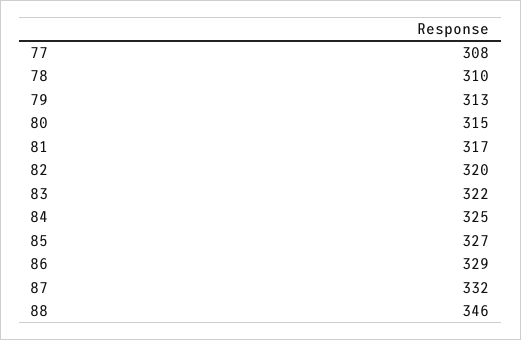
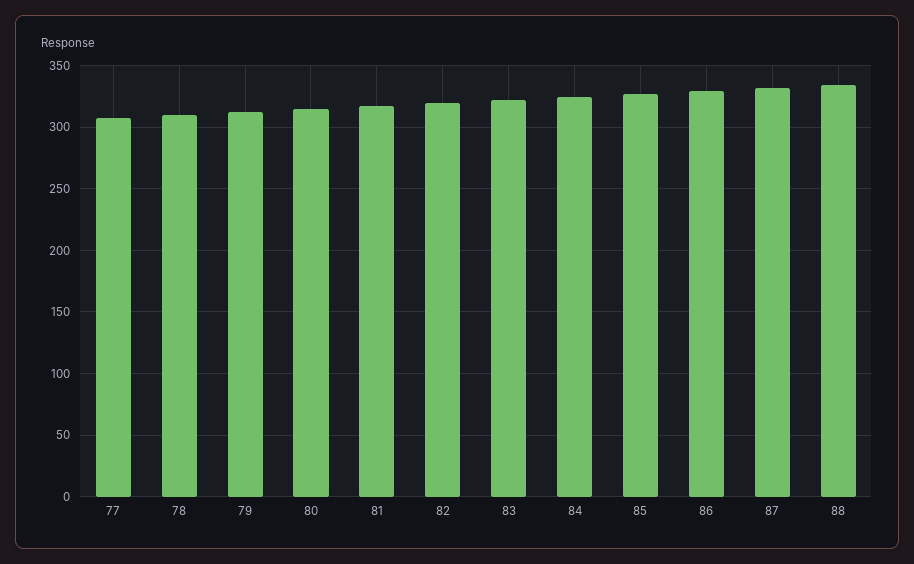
88: 346 -> 335

